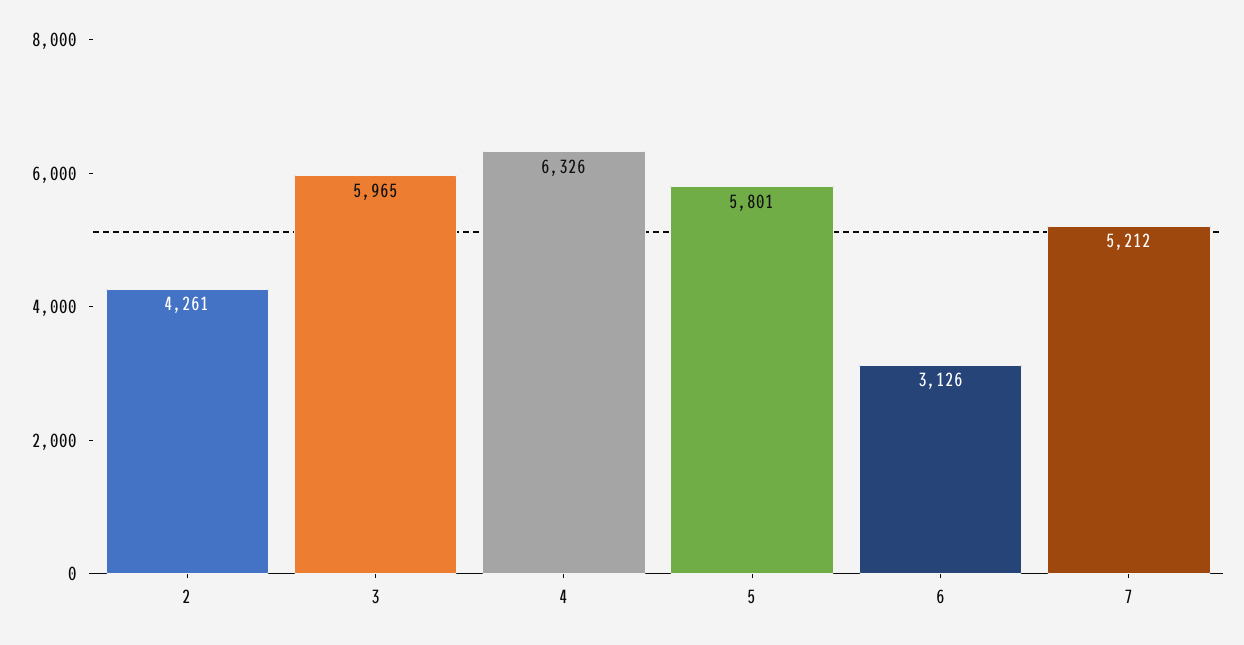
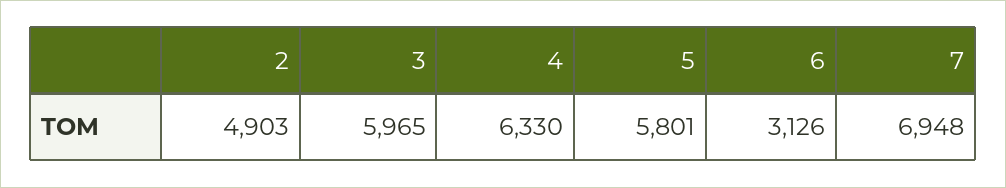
2: 4261 -> 4903
4: 6326 -> 6330
7: 5212 -> 6948

